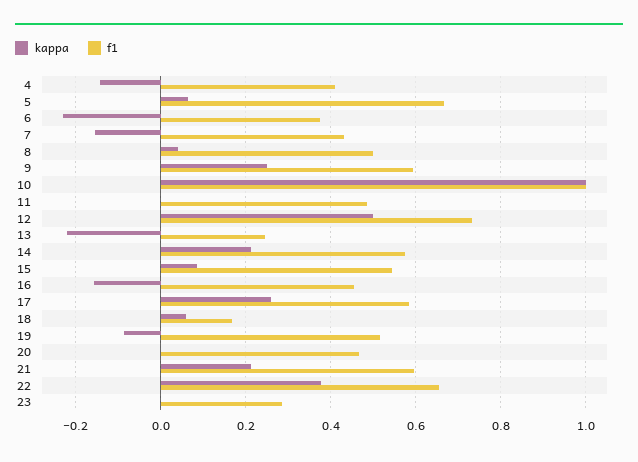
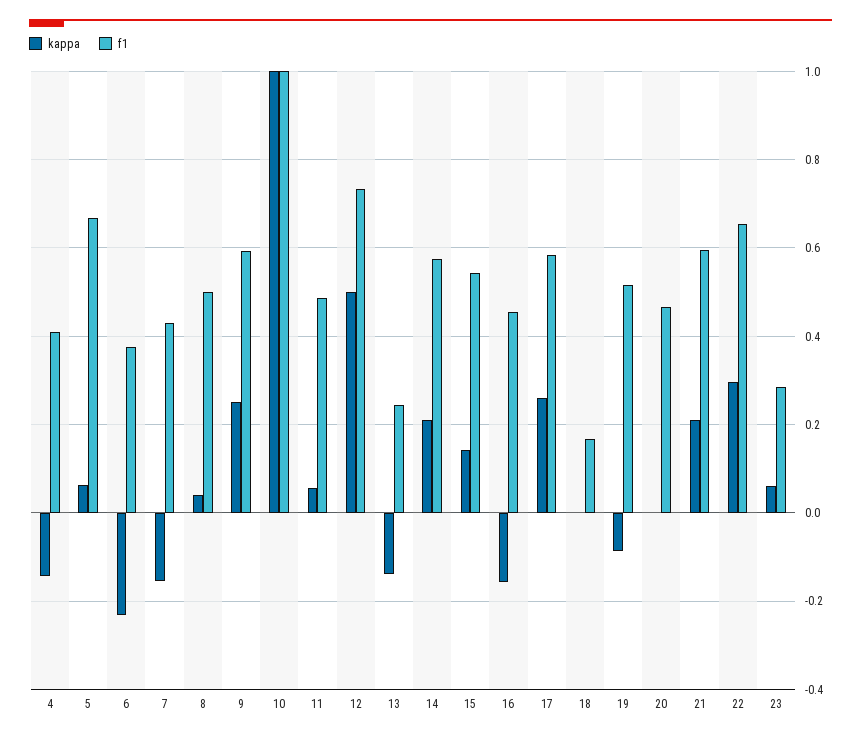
kappa, 11: 0 -> 0.06
kappa, 13: -0.22 -> -0.14
kappa, 15: 0.08 -> 0.14
kappa, 18: 0.06 -> 0
kappa, 22: 0.38 -> 0.3
kappa, 23: 0 -> 0.06

